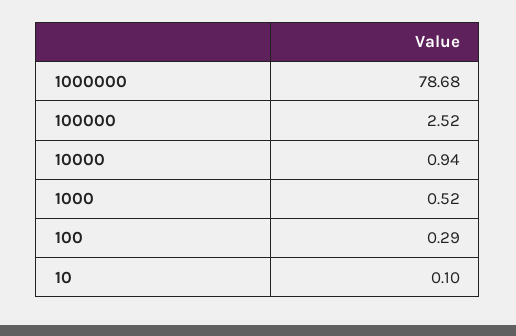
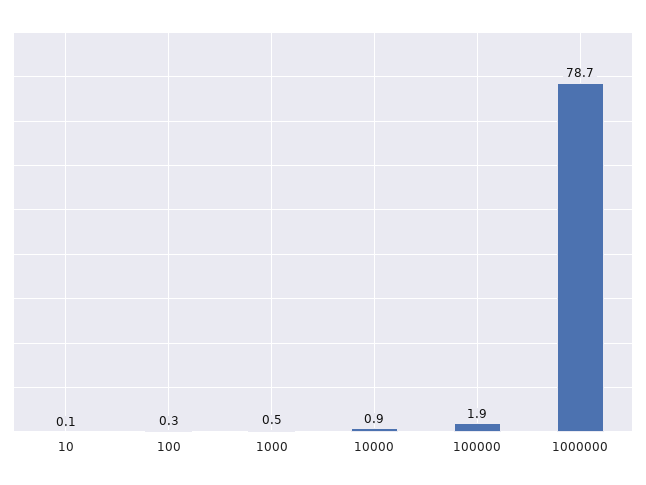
100000: 2.52 -> 1.9

